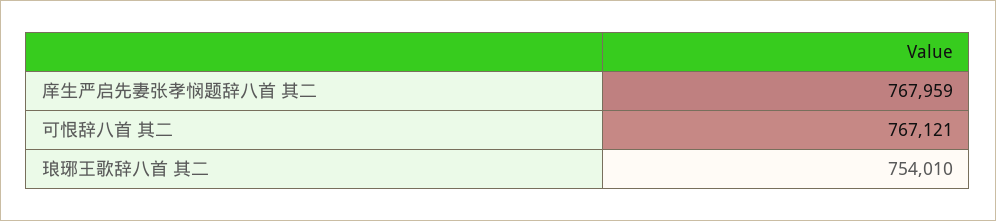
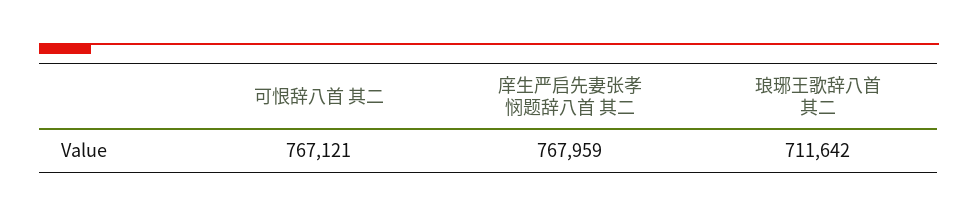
琅琊王歌辞八首 其二: 754010 -> 711642

